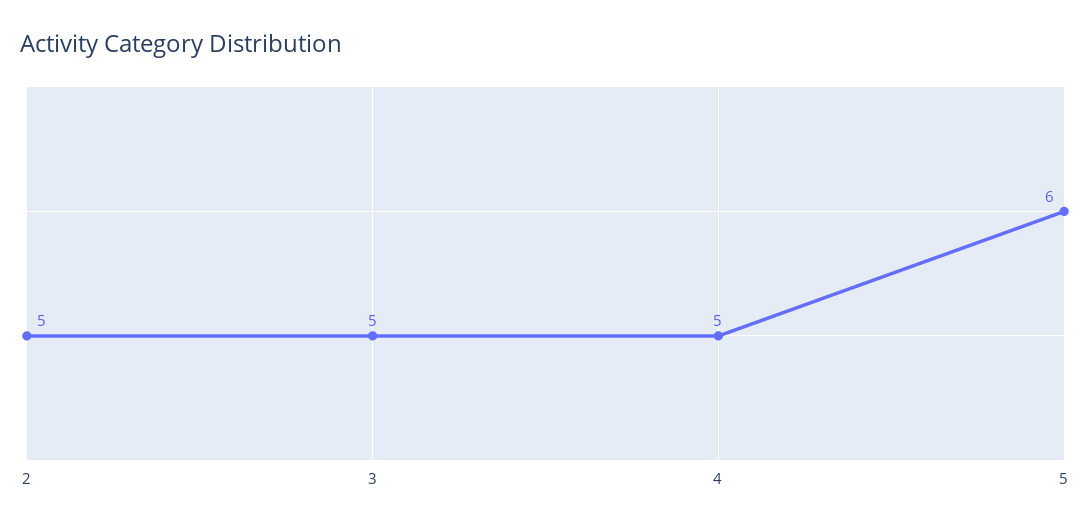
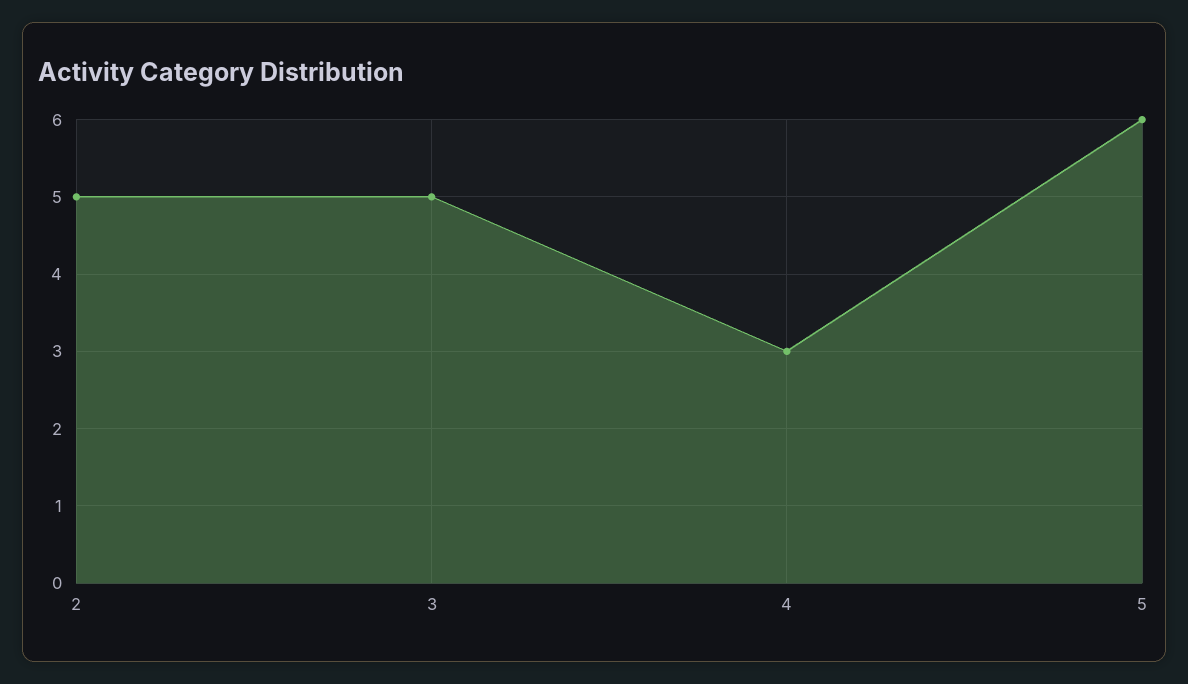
4: 5 -> 3

